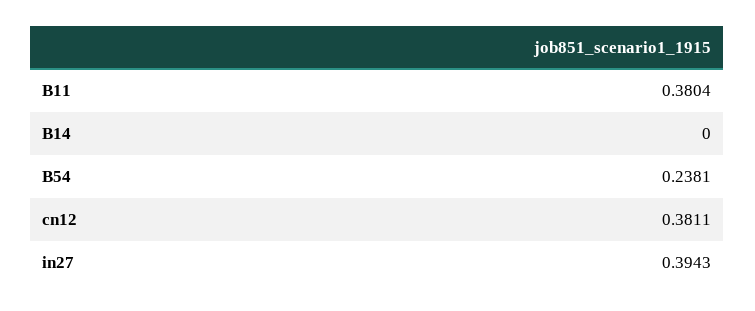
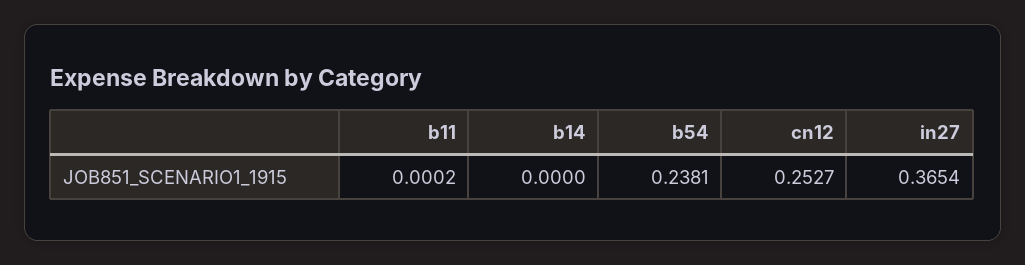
B11: 0.3804 -> 0.0002
cn12: 0.3811 -> 0.2527
in27: 0.3943 -> 0.3654

